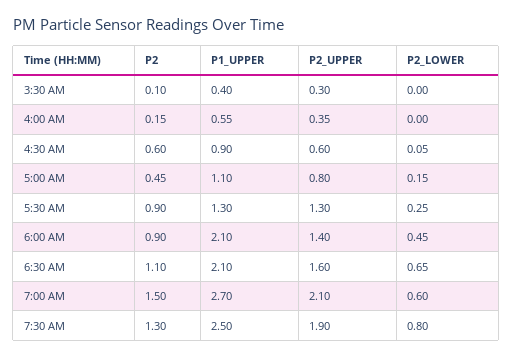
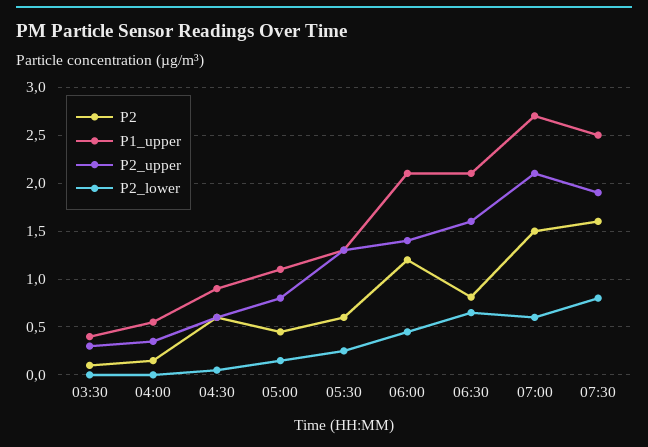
P2, 5:30 AM: 0.9 -> 0.6
P2, 6:00 AM: 0.9 -> 1.2
P2, 6:30 AM: 1.1 -> 0.8
P2, 7:30 AM: 1.3 -> 1.6

